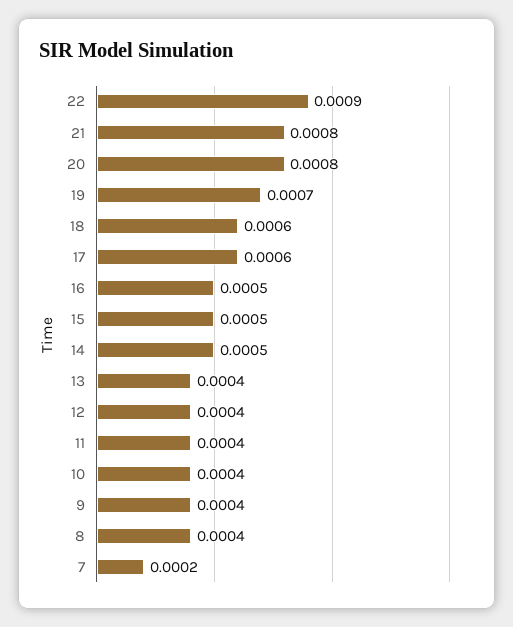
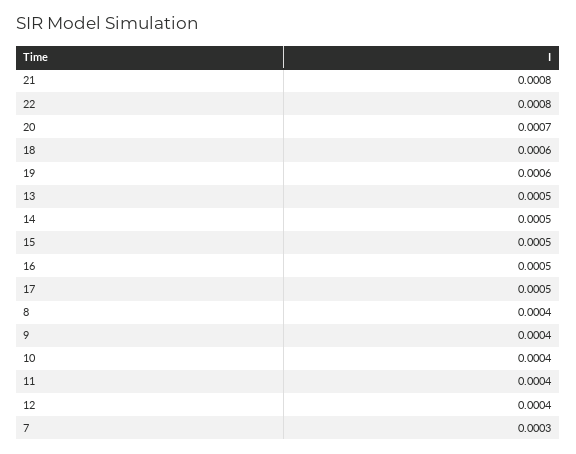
22: 0.0009 -> 0.0008
20: 0.0008 -> 0.0007
19: 0.0007 -> 0.0006
17: 0.0006 -> 0.0005
13: 0.0004 -> 0.0005
7: 0.0002 -> 0.0003

